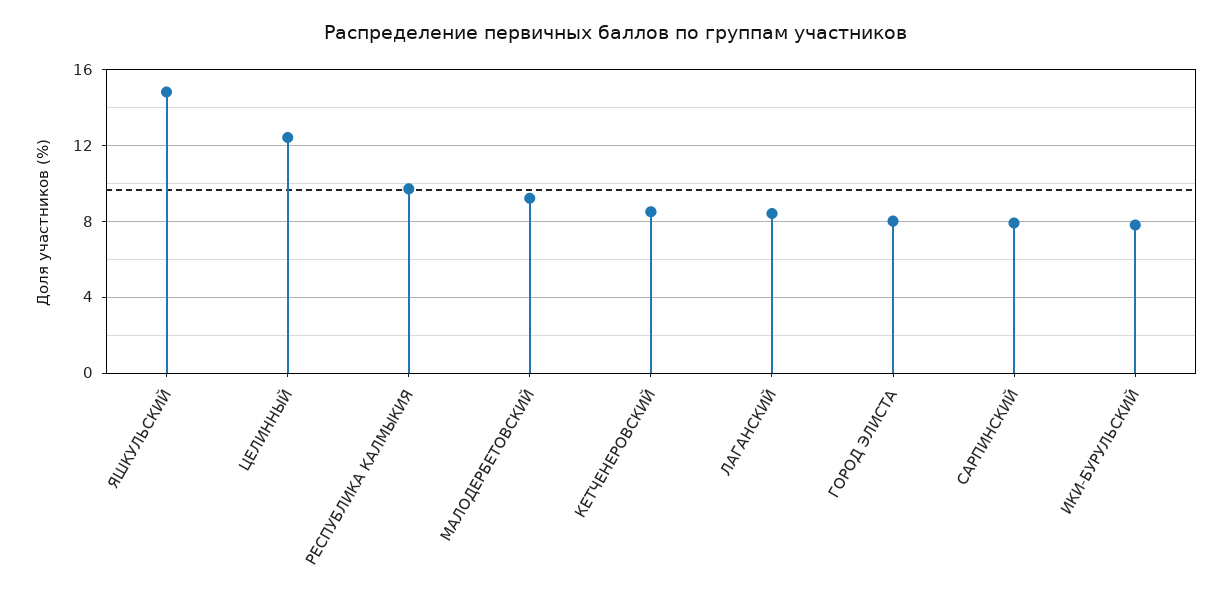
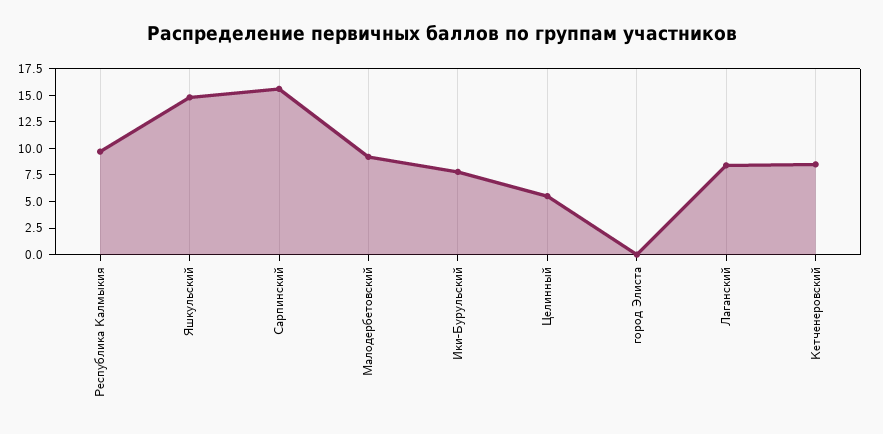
ЦЕЛИННЫЙ: 12.5 -> 5
ГОРОД ЭЛИСТА: 8 -> 0
САРПИНСКИЙ: 8 -> 15

